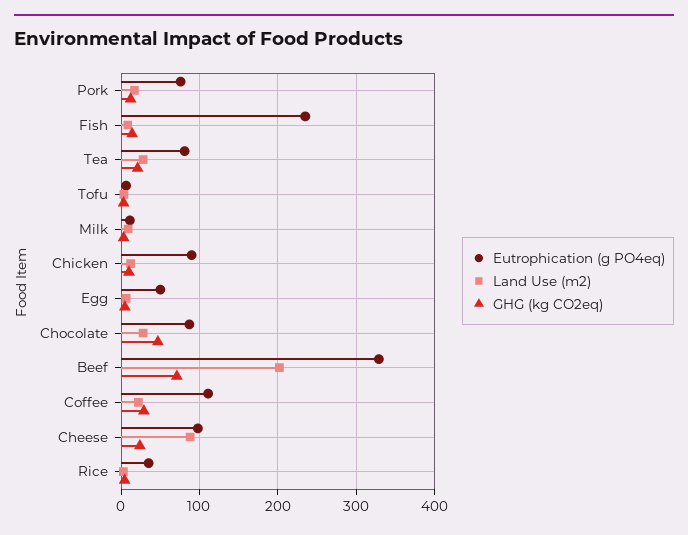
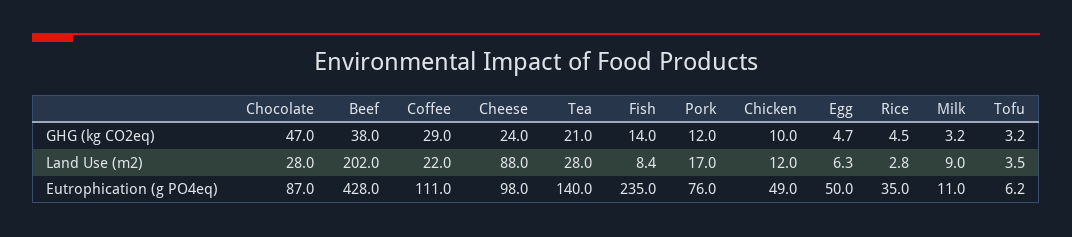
Eutrophication (g PO4eq), Tea: 80 -> 140
Eutrophication (g PO4eq), Chicken: 90 -> 49
Eutrophication (g PO4eq), Beef: 330 -> 428
GHG (kg CO2eq), Beef: 70 -> 38

